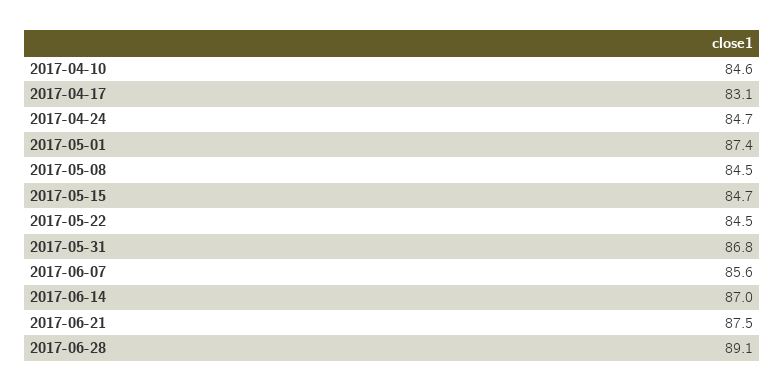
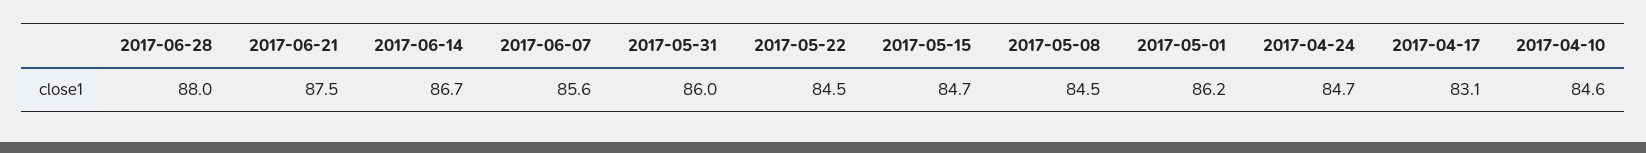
2017-05-01: 87.4 -> 86.2
2017-05-31: 86.8 -> 86
2017-06-14: 87 -> 86.7
2017-06-28: 89.1 -> 88

